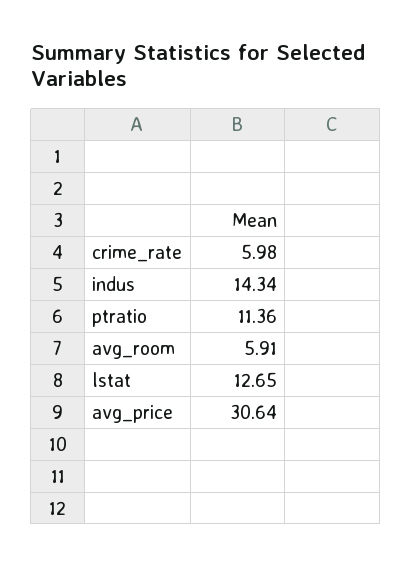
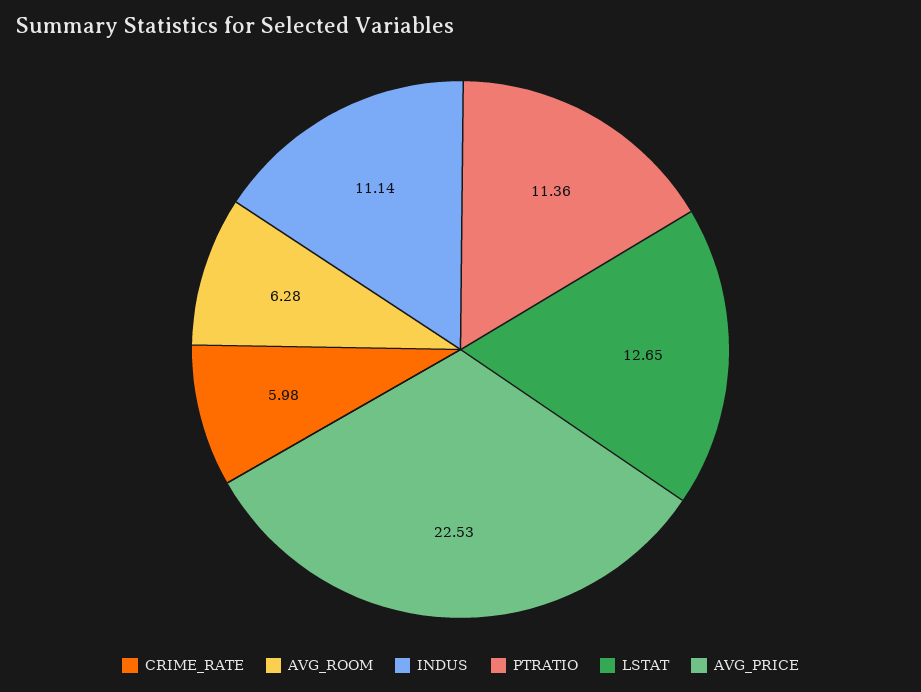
indus: 14.34 -> 11.14
avg_room: 5.91 -> 6.28
avg_price: 30.64 -> 22.53

